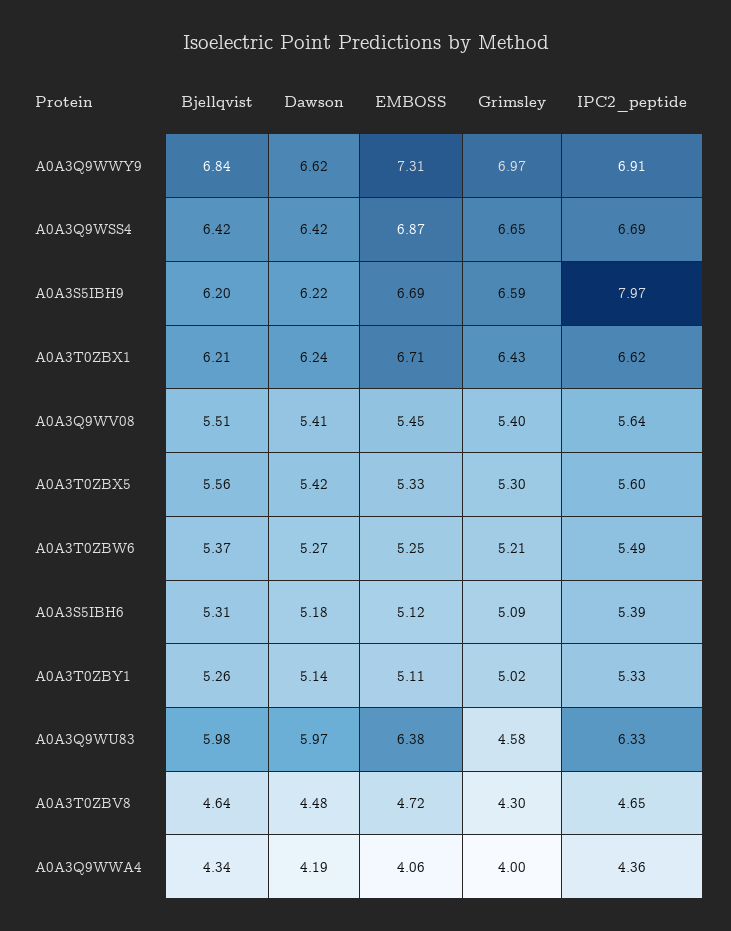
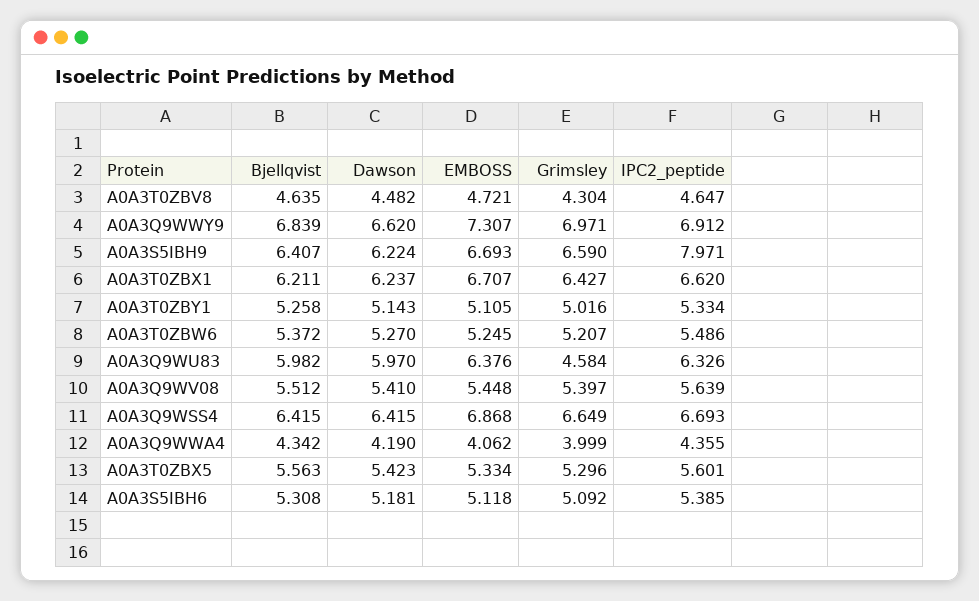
Bjellqvist, A0A3S5IBH9: 6.2 -> 6.407

